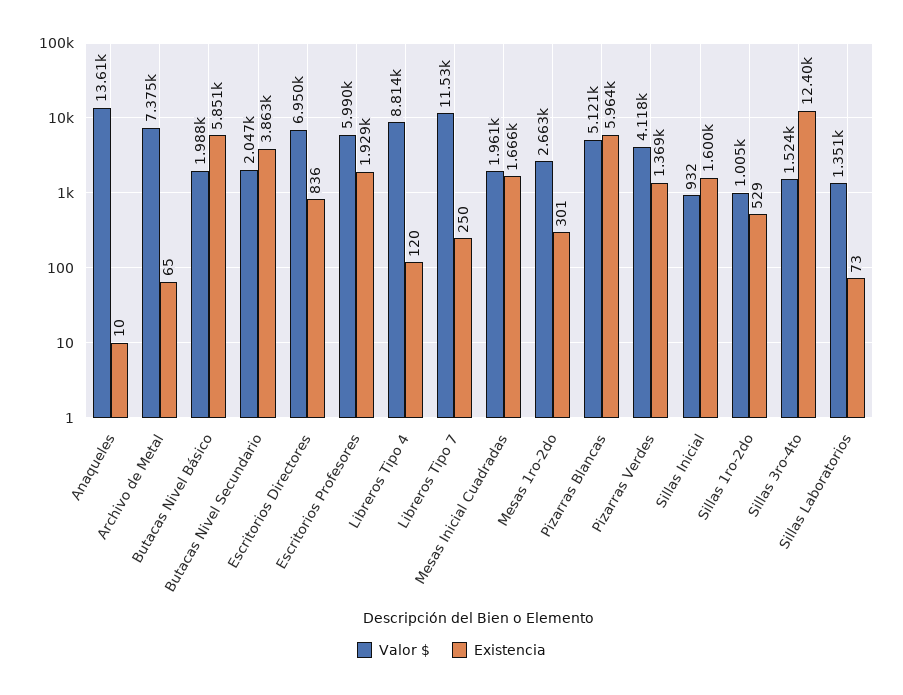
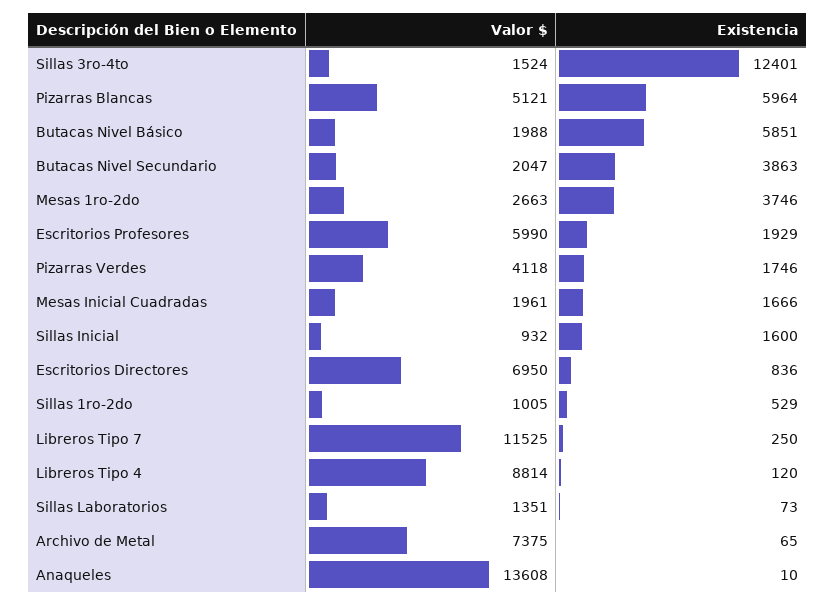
Existencia, Mesas 1ro-2do: 301 -> 3746
Existencia, Pizarras Verdes: 1369 -> 1746

